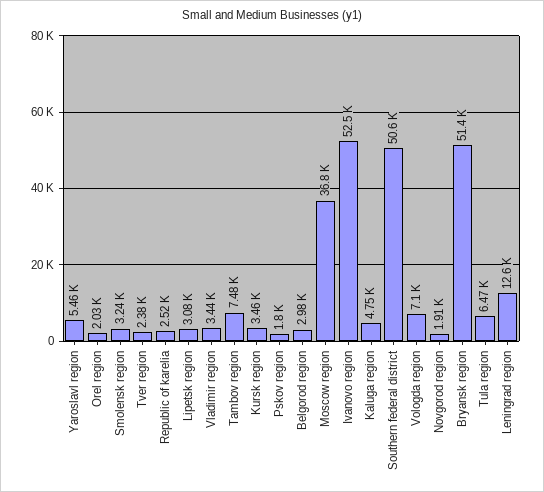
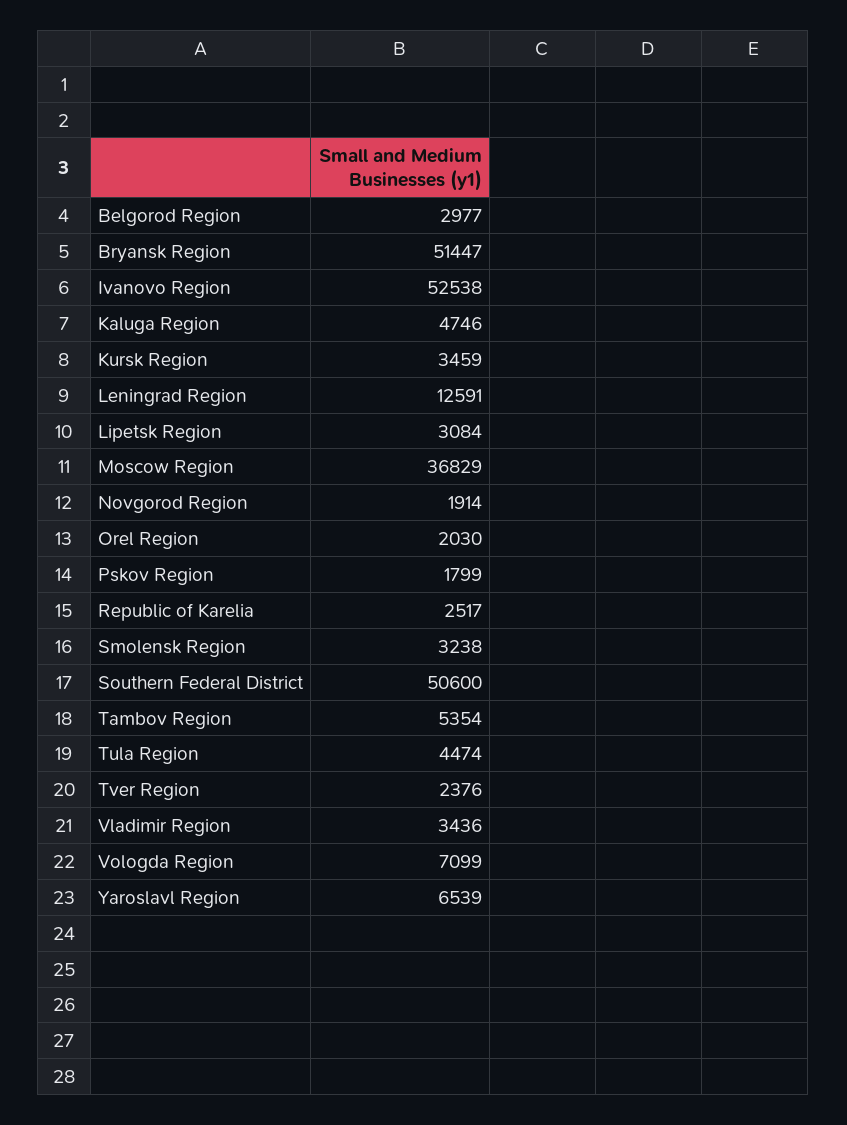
Yaroslavl region: 5460 -> 6539
Tambov region: 7480 -> 5354
Tula region: 6470 -> 4474

